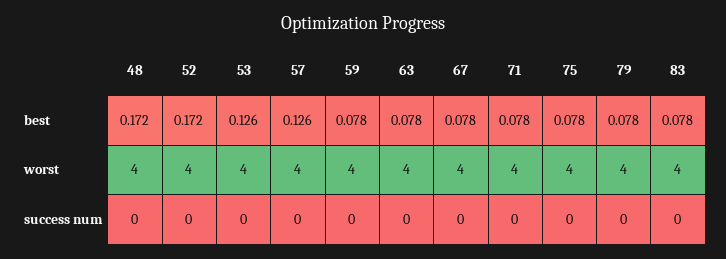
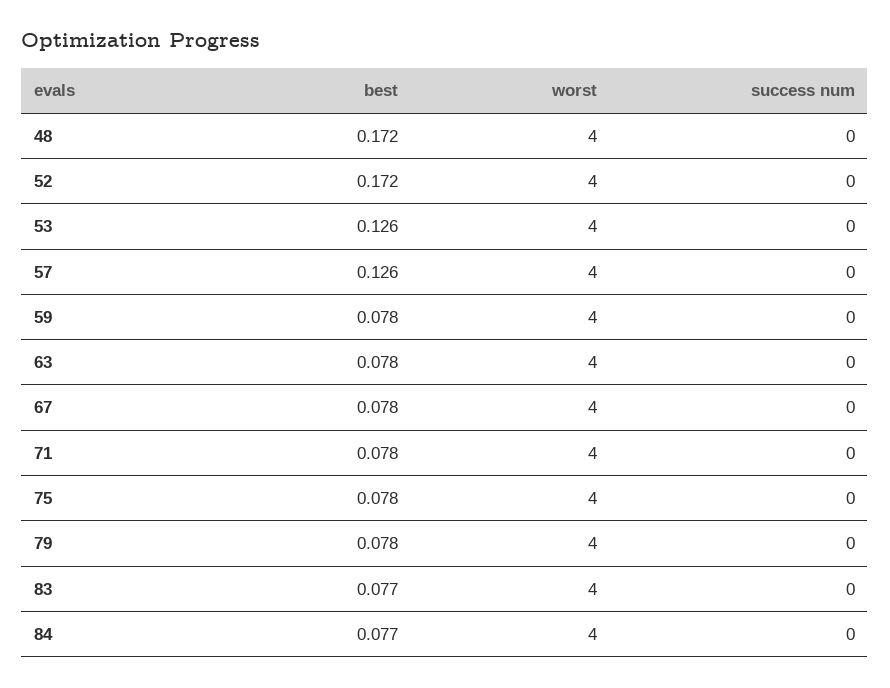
83, best: 0.078 -> 0.077
84, best: none -> 0.077
84, worst: none -> 4
84, success num: none -> 0

